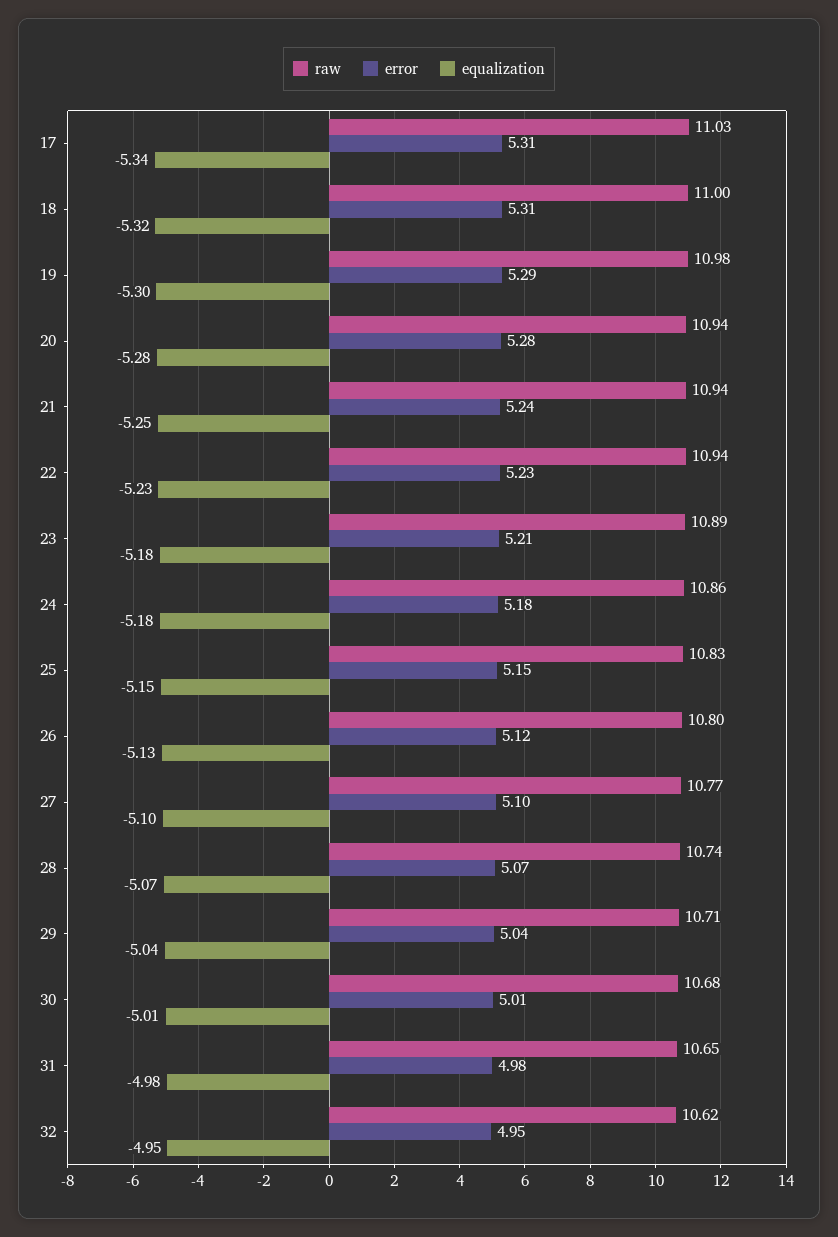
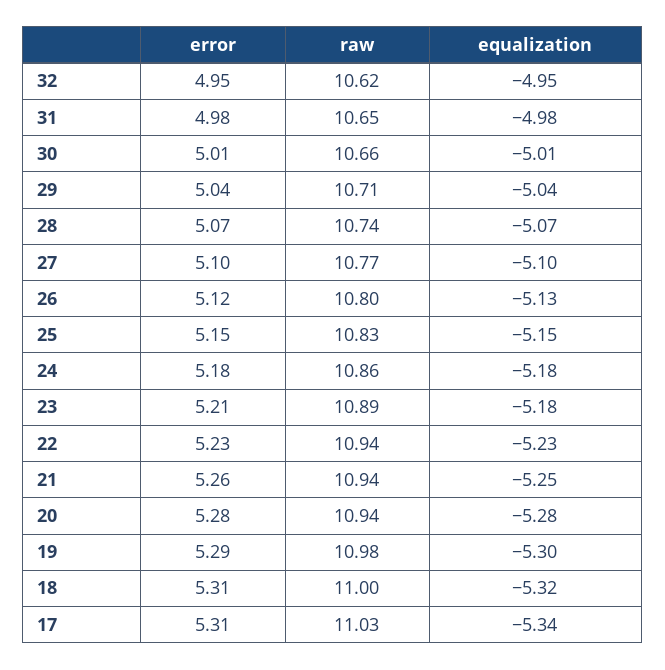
error, 21: 5.24 -> 5.26
raw, 30: 10.68 -> 10.66

